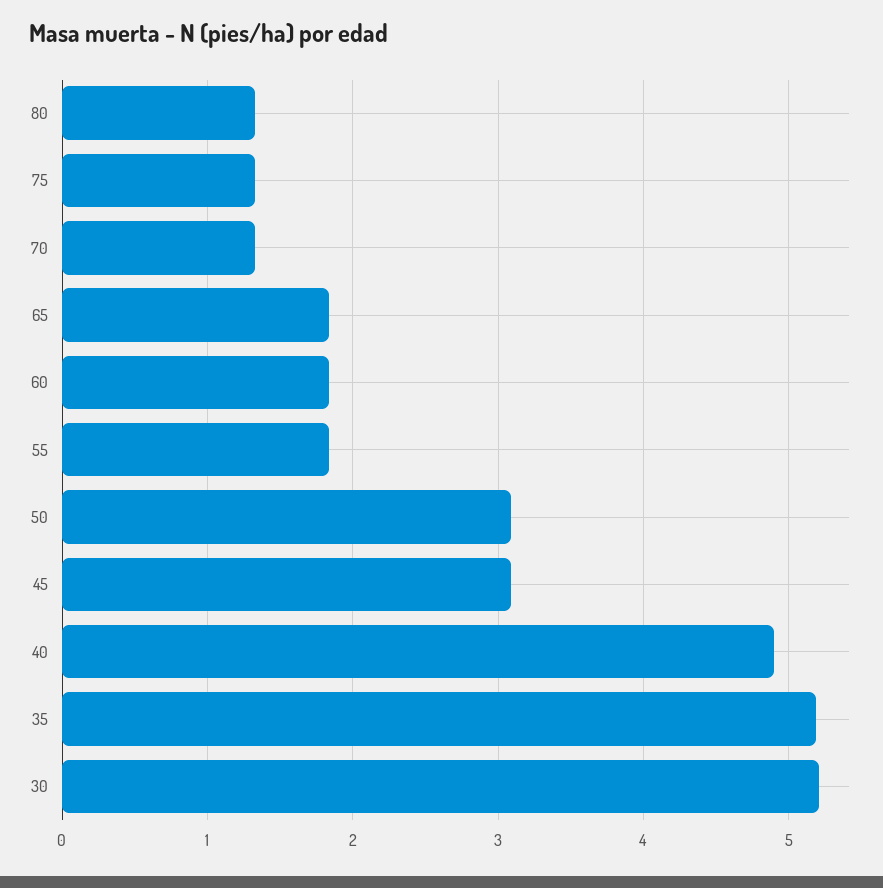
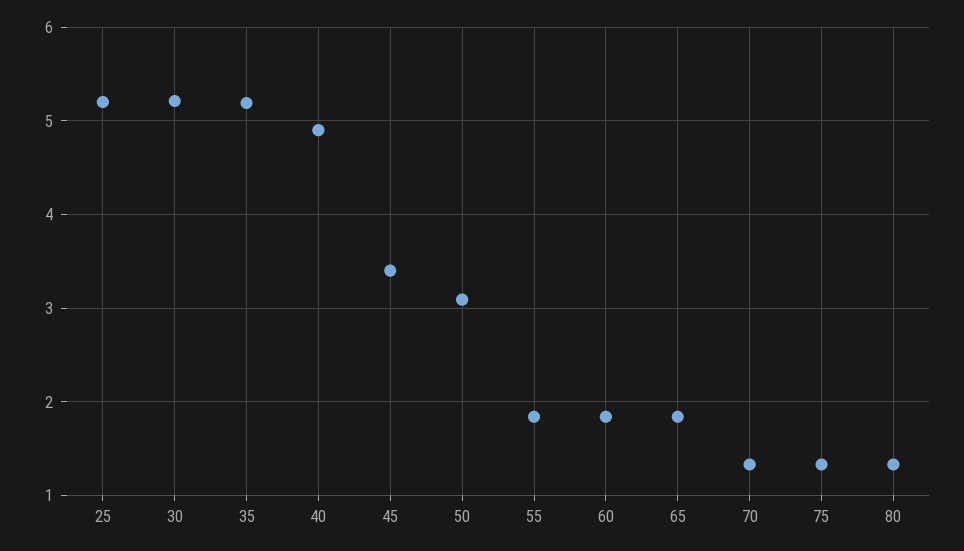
45: 3.1 -> 3.4
25: none -> 5.2

